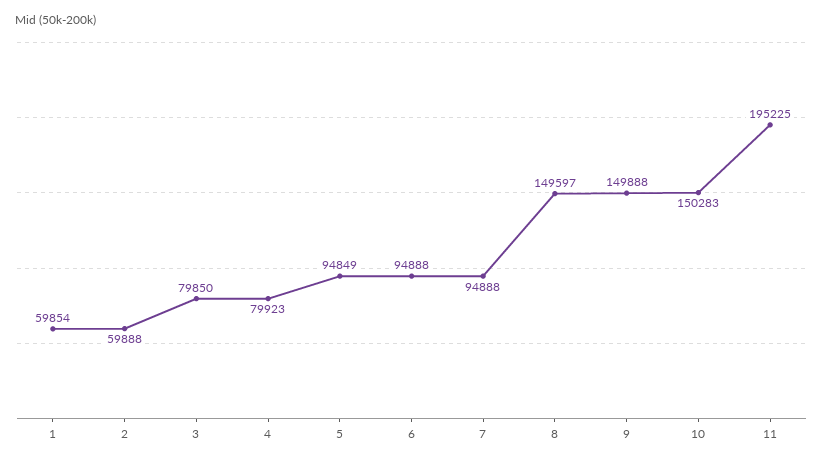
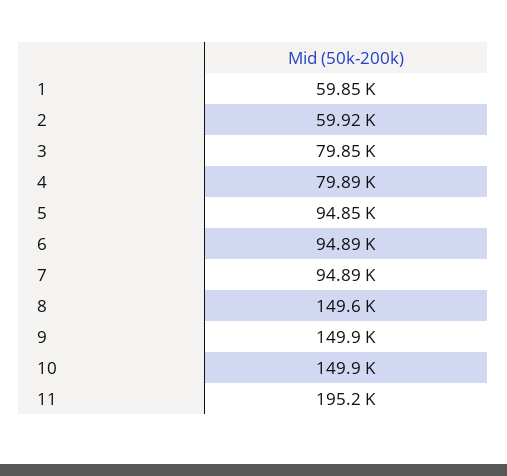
2: 59888 -> 59920
4: 79923 -> 79890
10: 150283 -> 149900

